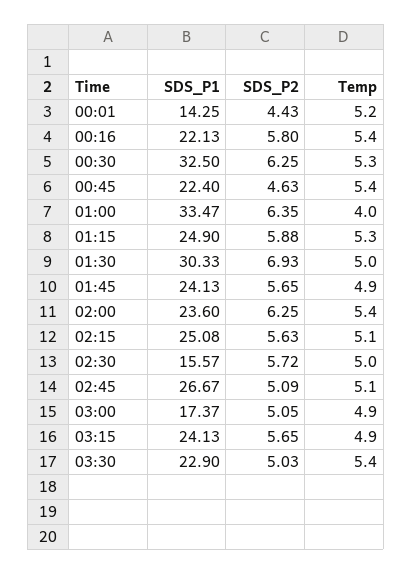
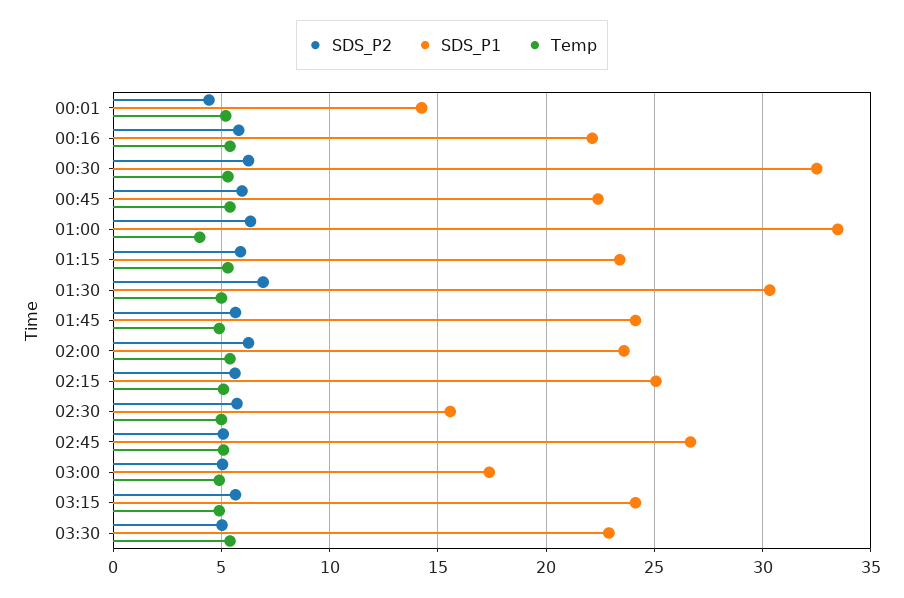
SDS_P2, 00:45: 4.63 -> 6
SDS_P1, 01:15: 24.9 -> 23.5

